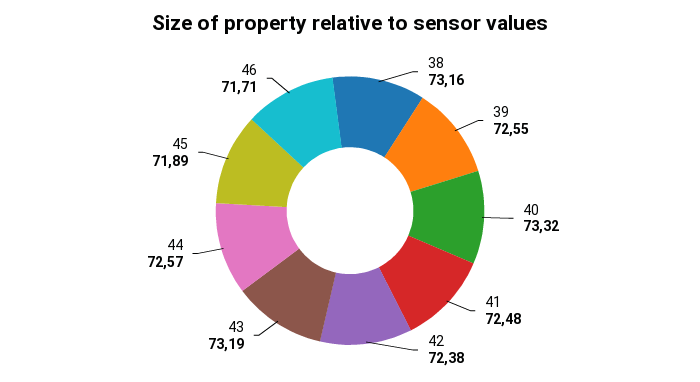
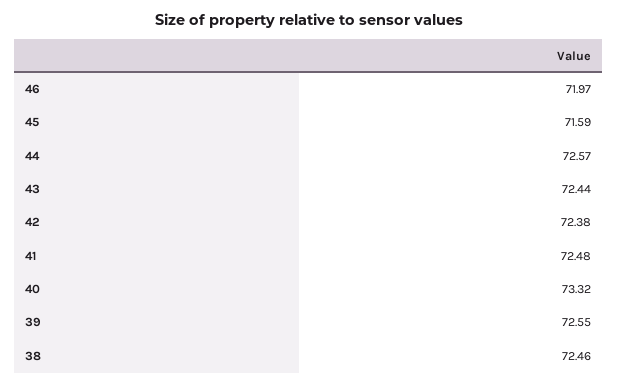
38: 73.16 -> 72.46
43: 73.19 -> 72.44
45: 71.89 -> 71.59
46: 71.71 -> 71.97

